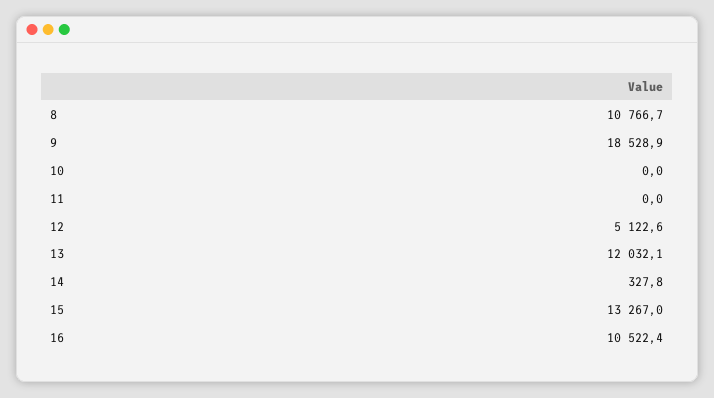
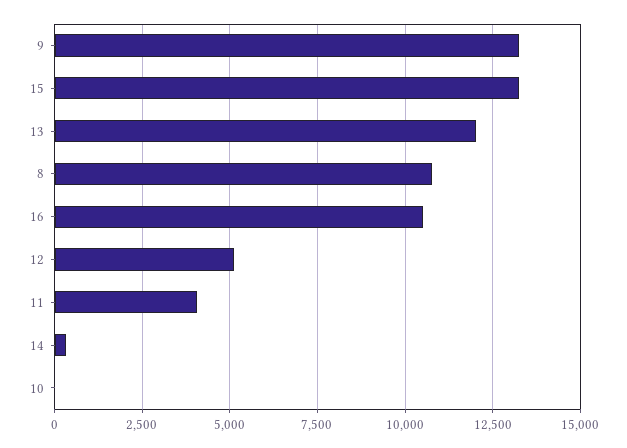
9: 18528.9 -> 13250
11: 0 -> 4000

